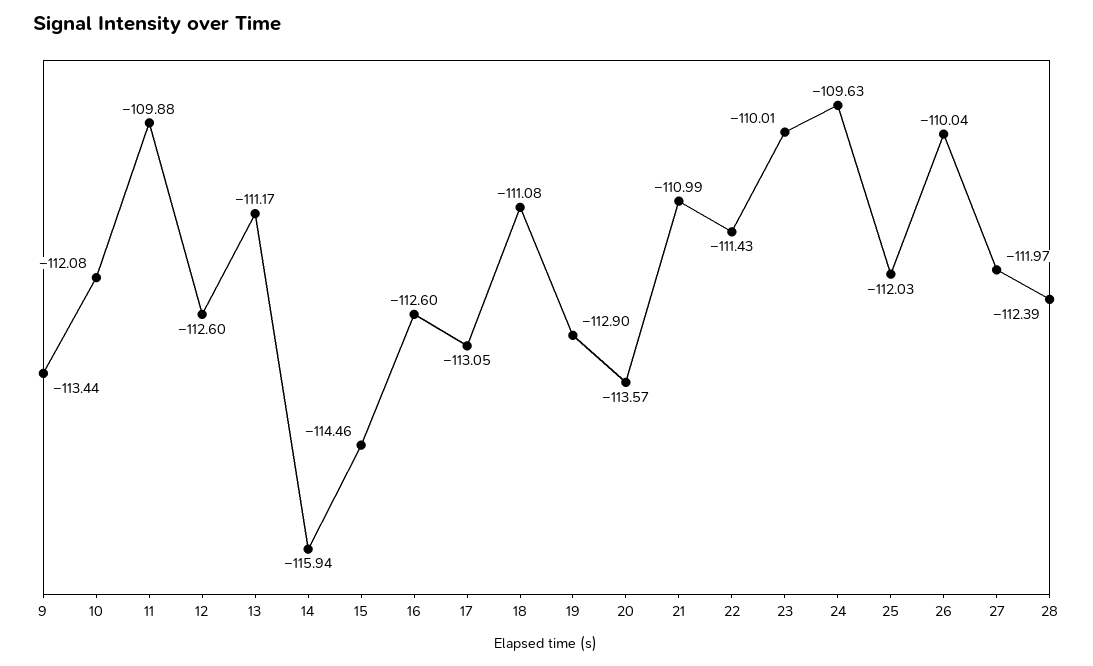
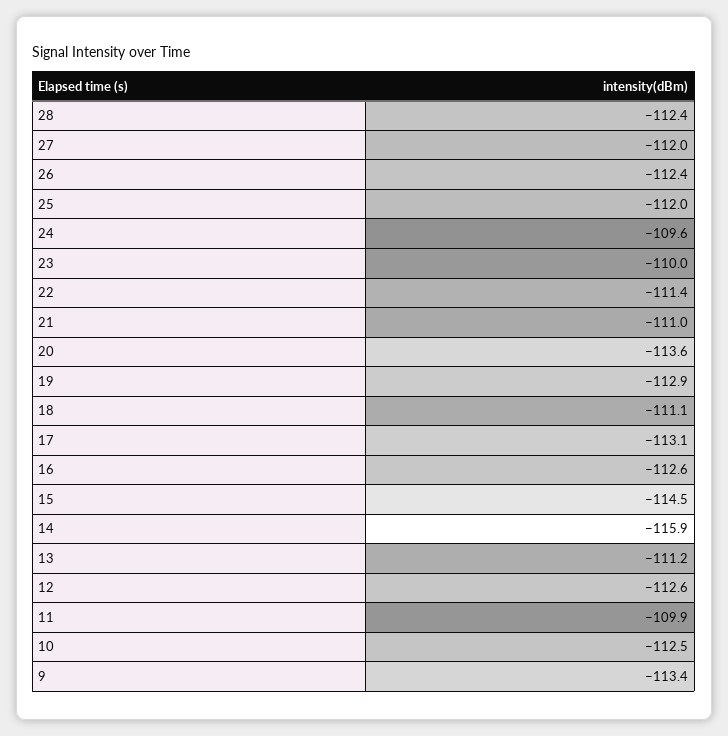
10: -112.08 -> -112.5
26: -110.04 -> -112.4

